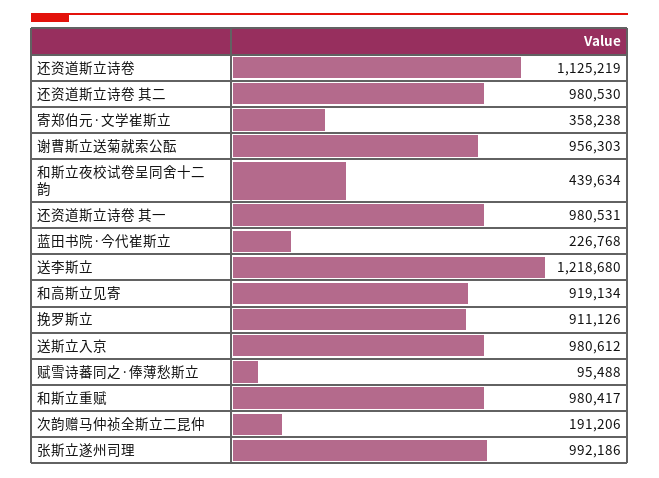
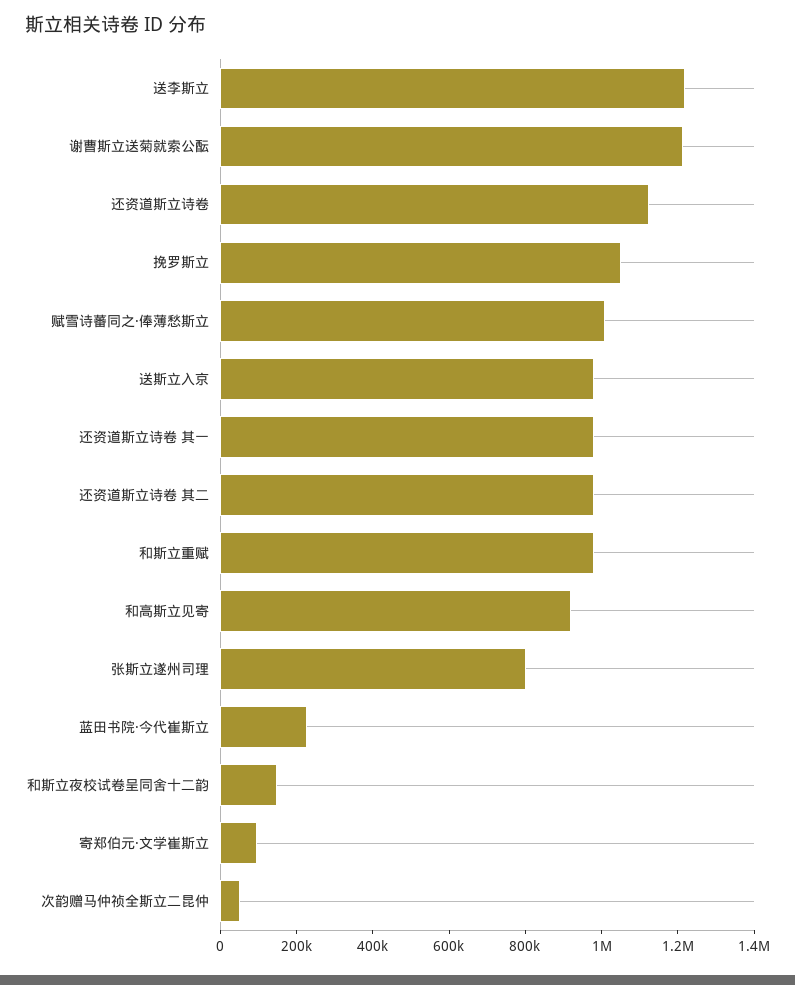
寄郑伯元·文学崔斯立: 358238 -> 100000
谢曹斯立送菊就索公酝: 956303 -> 1200000
和斯立夜校试卷呈同舍十二韵: 439634 -> 150000
挽罗斯立: 911126 -> 1050000
赋雪诗蕃同之·俸薄愁斯立: 95488 -> 1000000
次韵赠马仲祯全斯立二昆仲: 191206 -> 50000
张斯立遂州司理: 992186 -> 800000

